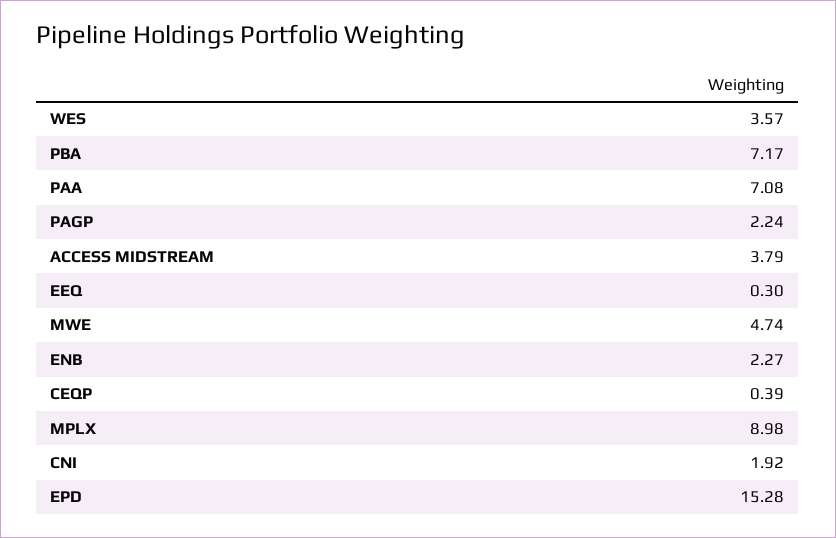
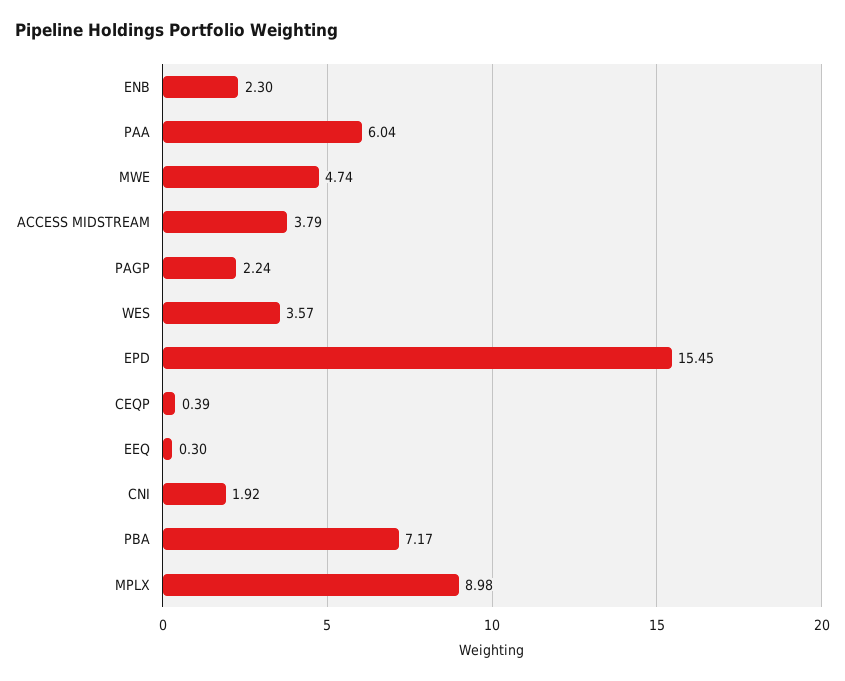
PAA: 7.08 -> 6.04
ENB: 2.27 -> 2.3
EPD: 15.28 -> 15.45

